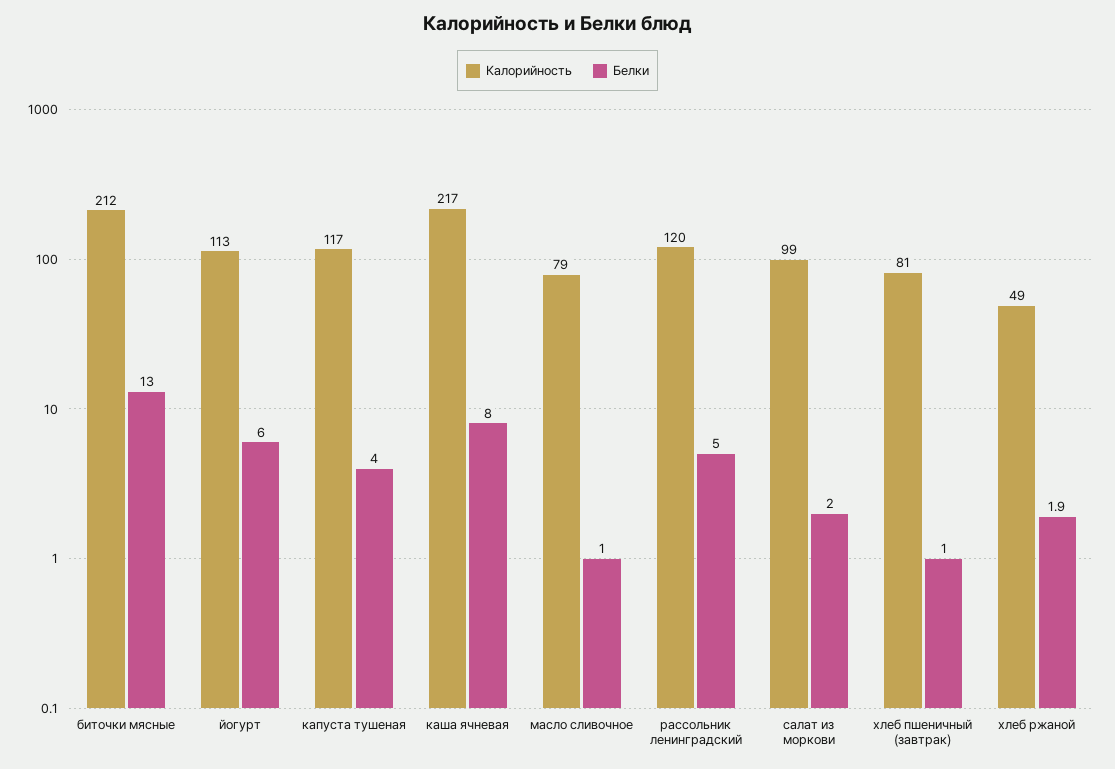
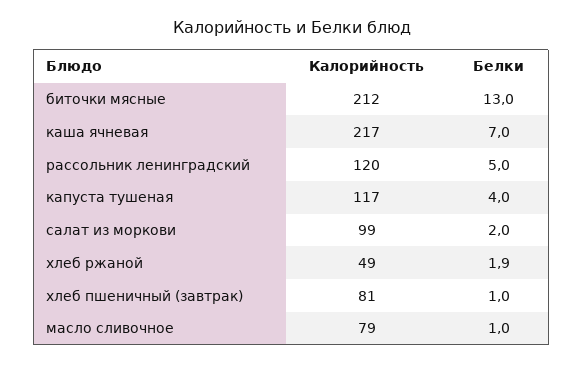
Калорийность, йогурт: 113 -> none
Белки, йогурт: 6 -> none
Белки, каша ячневая: 8 -> 7

